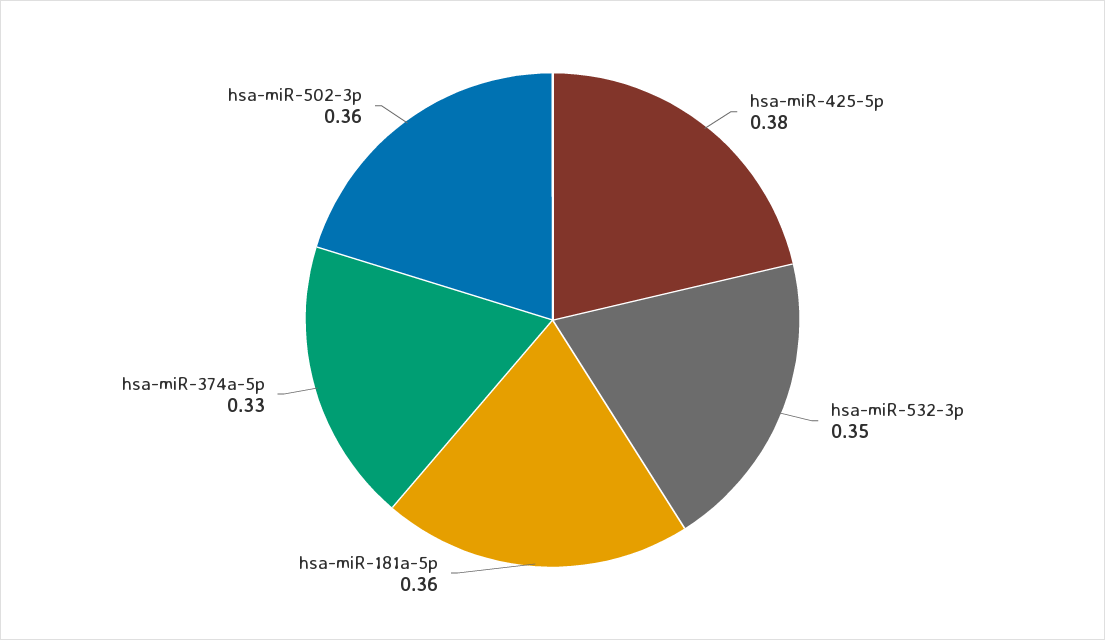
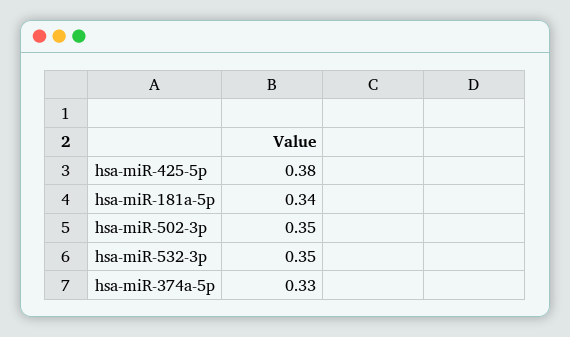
hsa-miR-181a-5p: 0.36 -> 0.34
hsa-miR-502-3p: 0.36 -> 0.35

